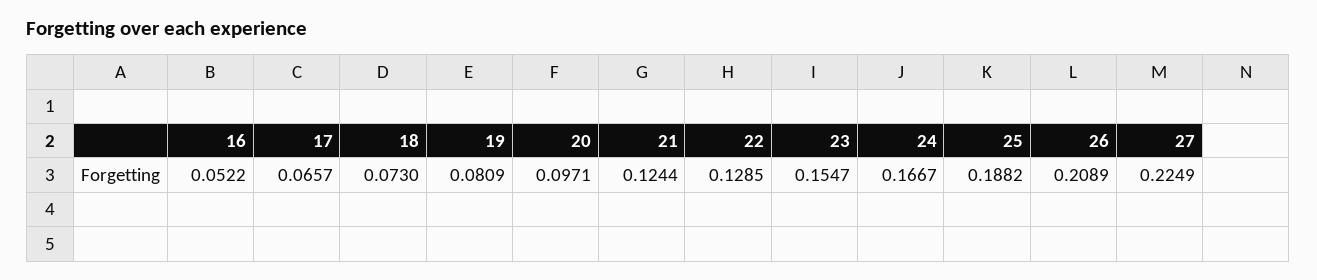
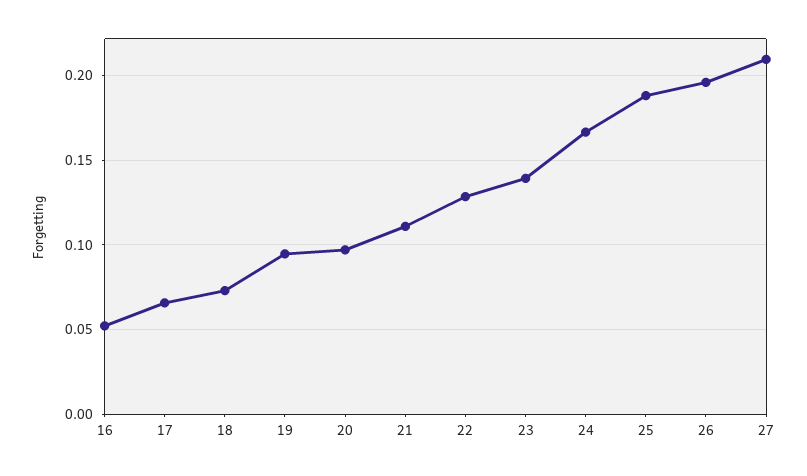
19: 0.0809 -> 0.095
21: 0.1244 -> 0.11
23: 0.1547 -> 0.14
26: 0.2089 -> 0.195
27: 0.2249 -> 0.21

